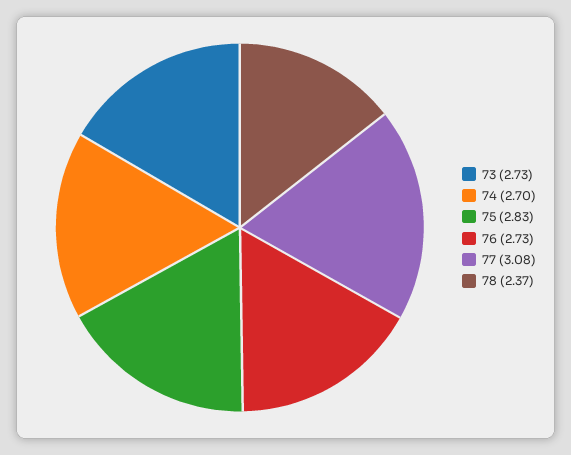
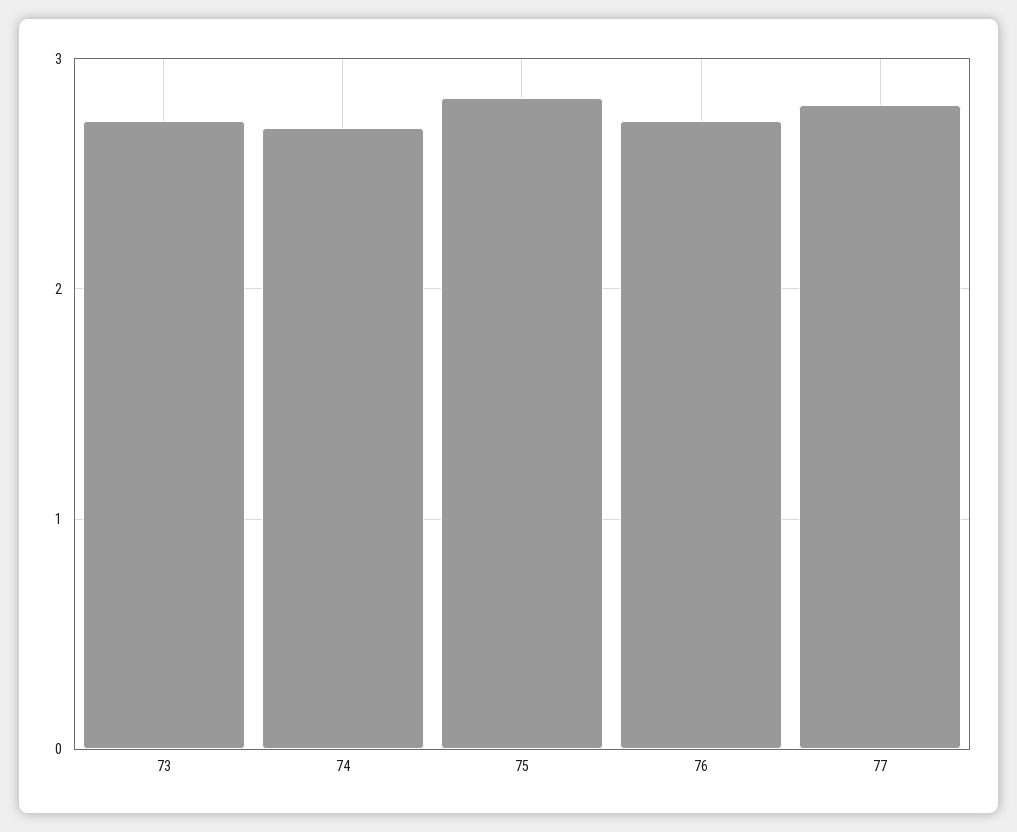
77: 3.08 -> 2.8
78: 2.37 -> none

